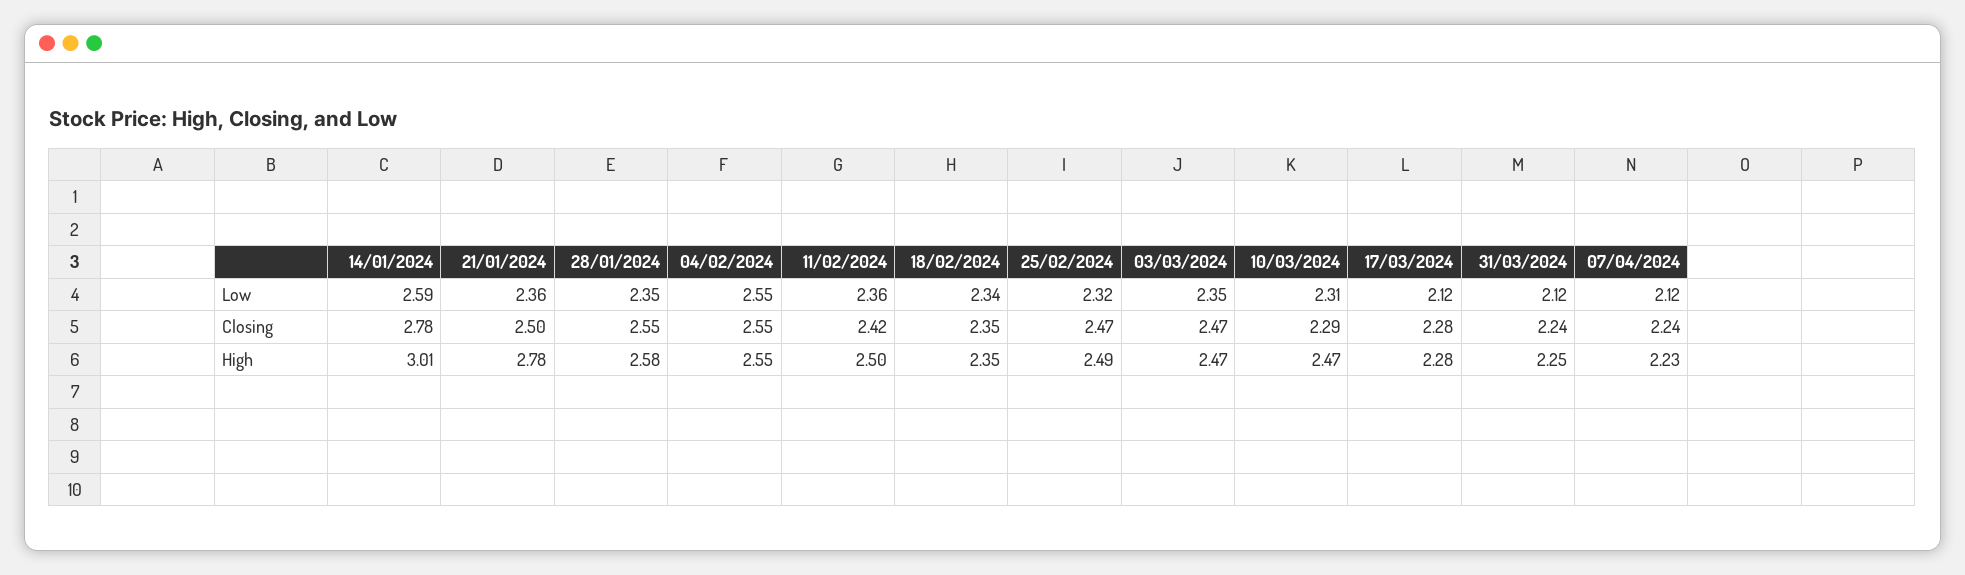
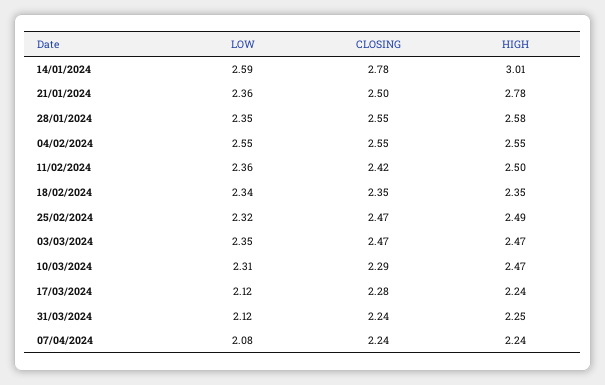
07/04/2024, Low: 2.12 -> 2.08
17/03/2024, High: 2.28 -> 2.24
07/04/2024, High: 2.23 -> 2.24

